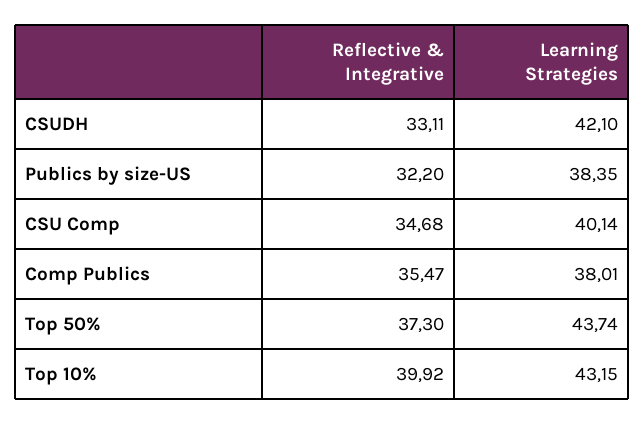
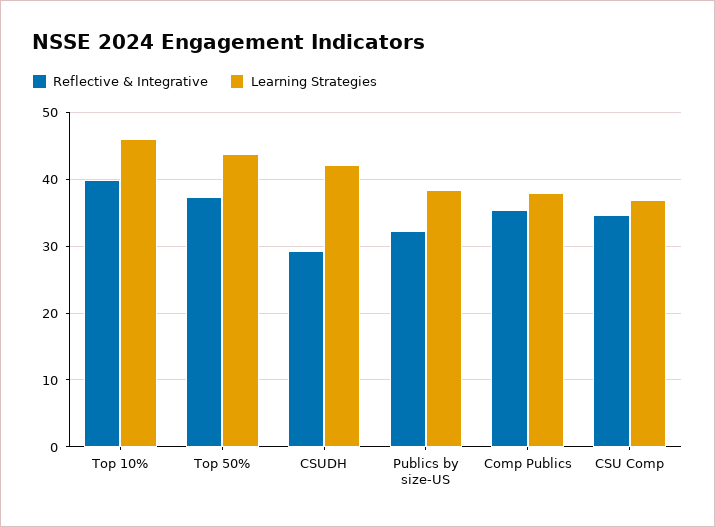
Reflective & Integrative, CSUDH: 33.11 -> 29
Learning Strategies, CSU Comp: 40.14 -> 37
Learning Strategies, Top 10%: 43.15 -> 46

